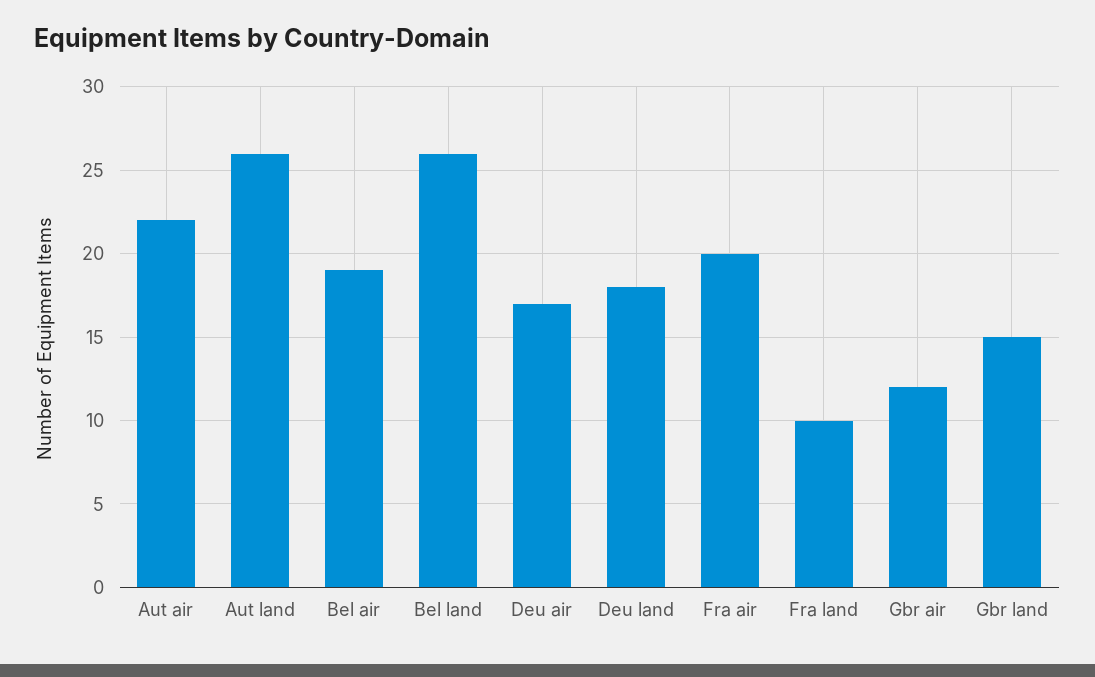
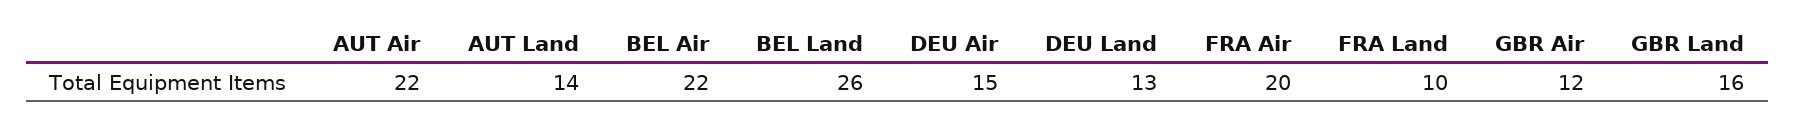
Aut land: 26 -> 14
Bel air: 19 -> 22
Deu air: 17 -> 15
Deu land: 18 -> 13
Gbr land: 15 -> 16

